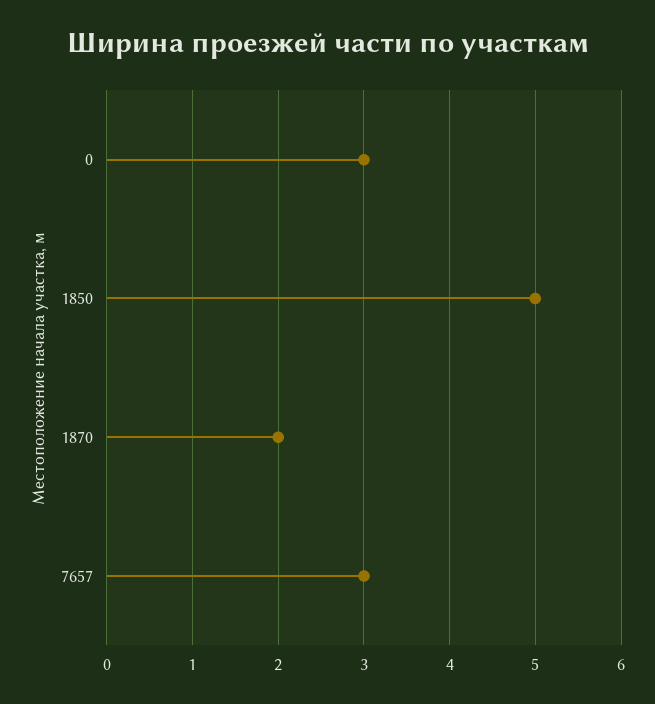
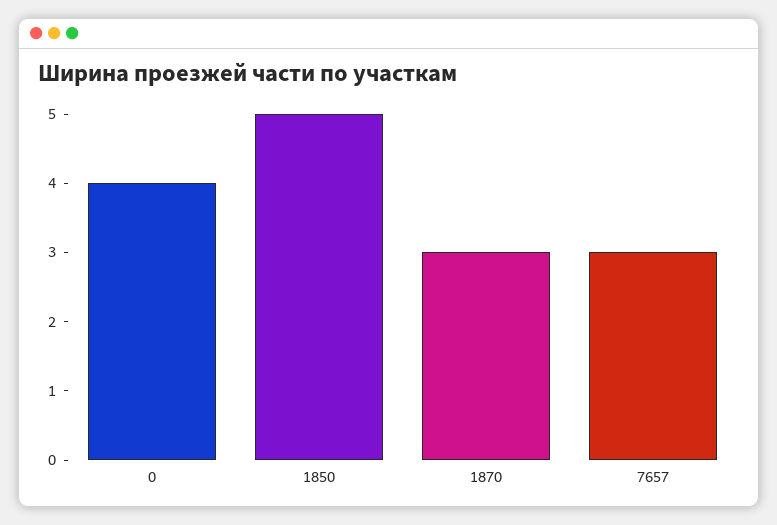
0: 3 -> 4
1870: 2 -> 3

